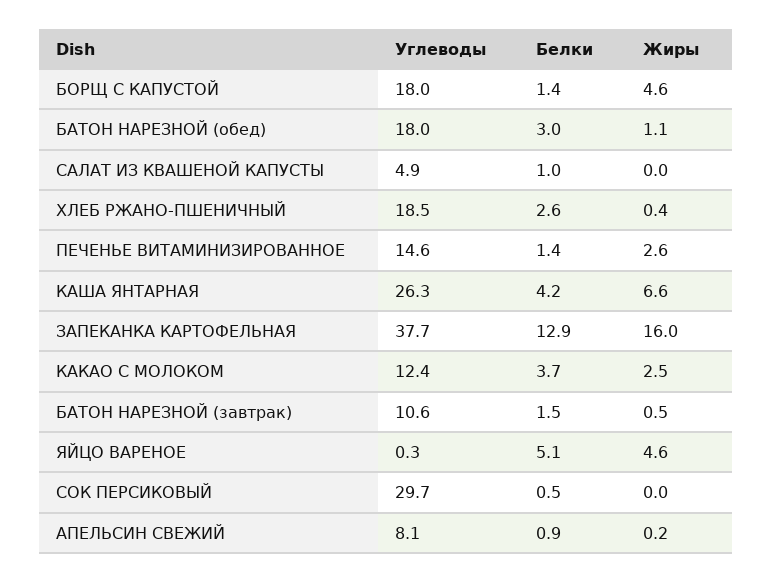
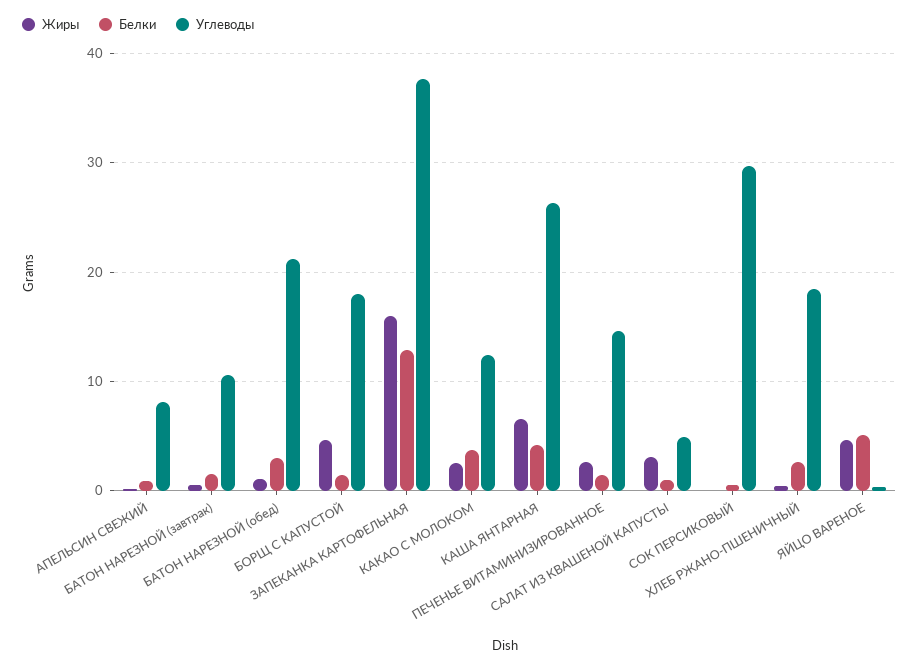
Углеводы, БАТОН НАРЕЗНОЙ (обед): 18 -> 21
Жиры, САЛАТ ИЗ КВАШЕНОЙ КАПУСТЫ: 0 -> 3

